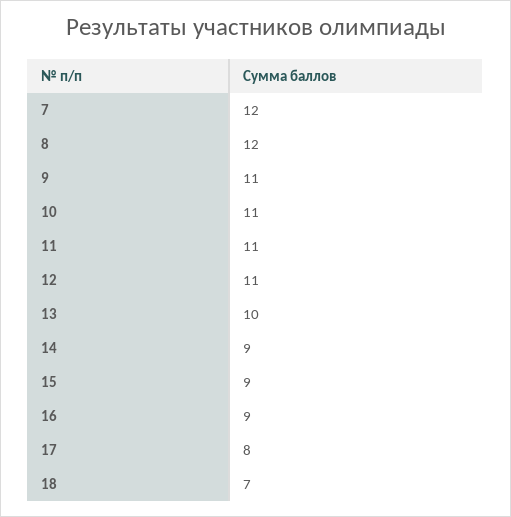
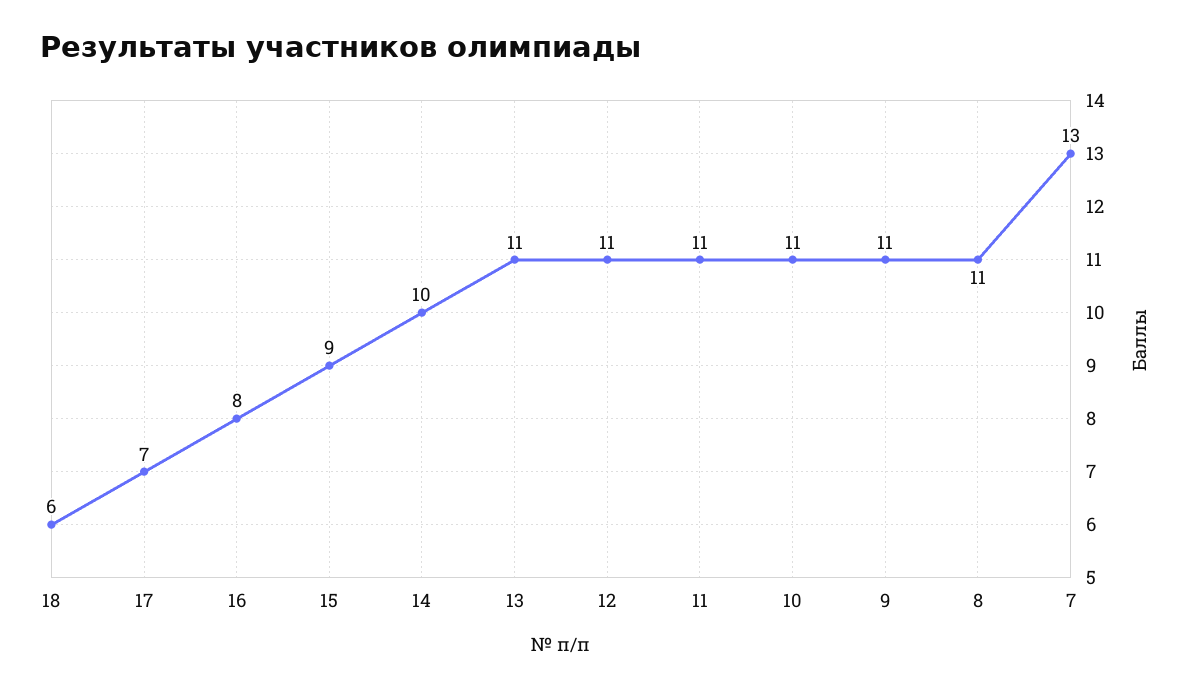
7: 12 -> 13
8: 12 -> 11
13: 10 -> 11
14: 9 -> 10
16: 9 -> 8
17: 8 -> 7
18: 7 -> 6

